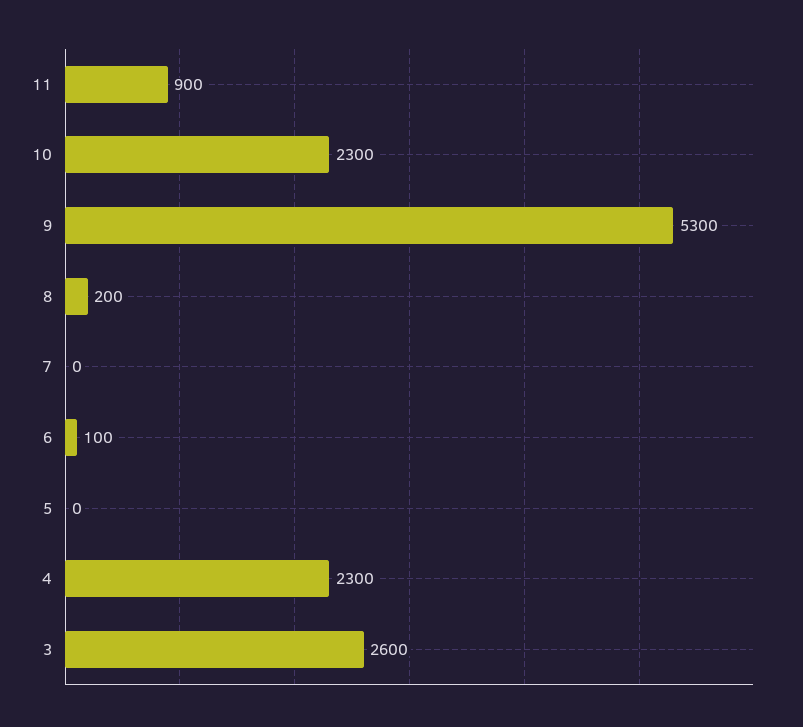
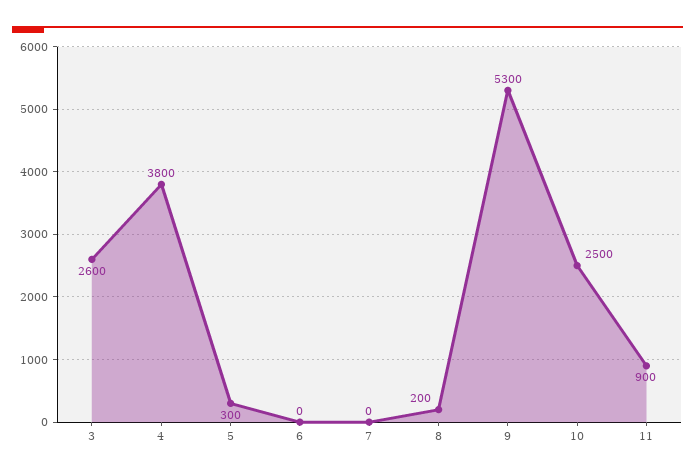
10: 2300 -> 2500
6: 100 -> 0
5: 0 -> 300
4: 2300 -> 3800

